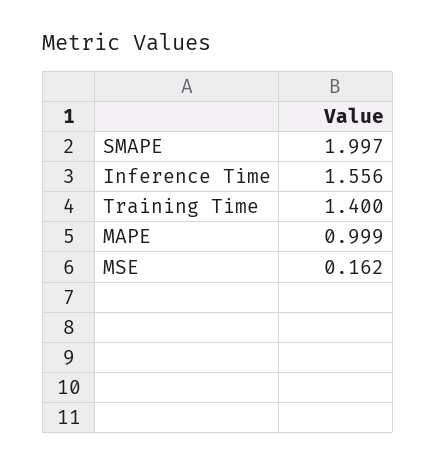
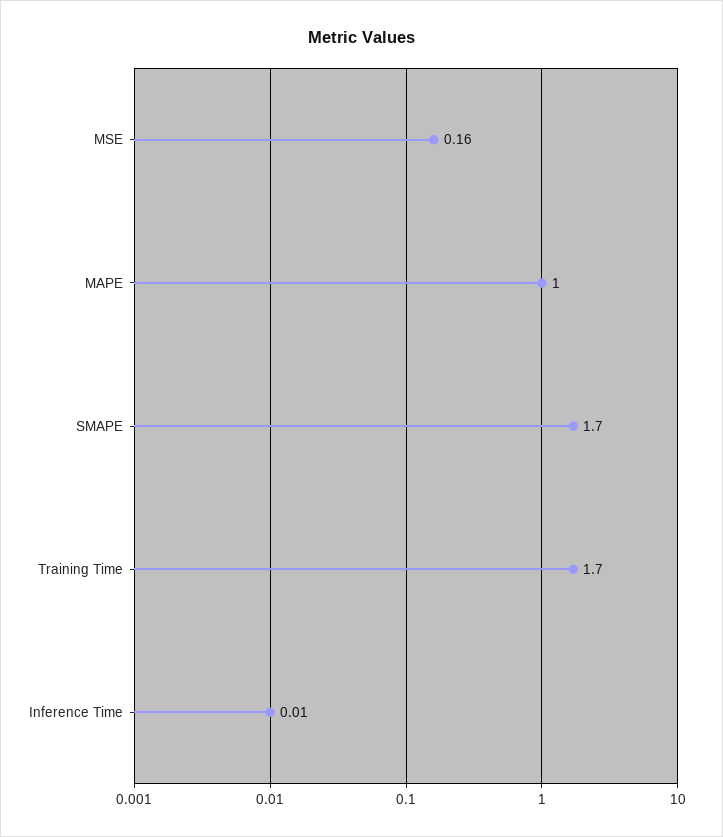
SMAPE: 1.997 -> 1.7
Inference Time: 1.556 -> 0.01
Training Time: 1.4 -> 1.7

